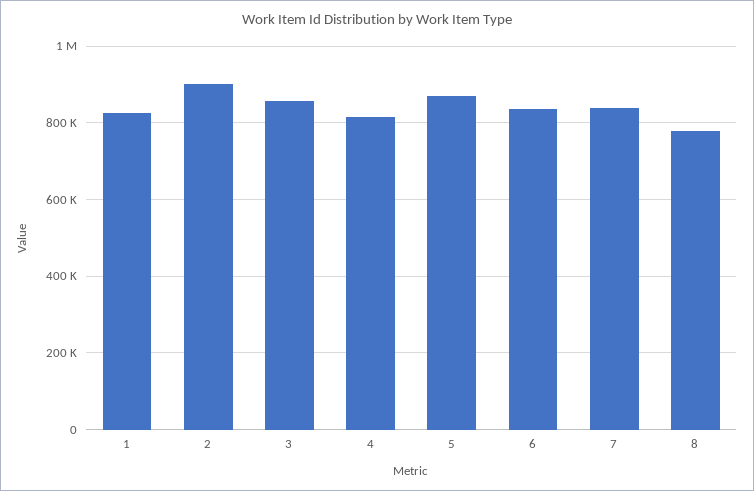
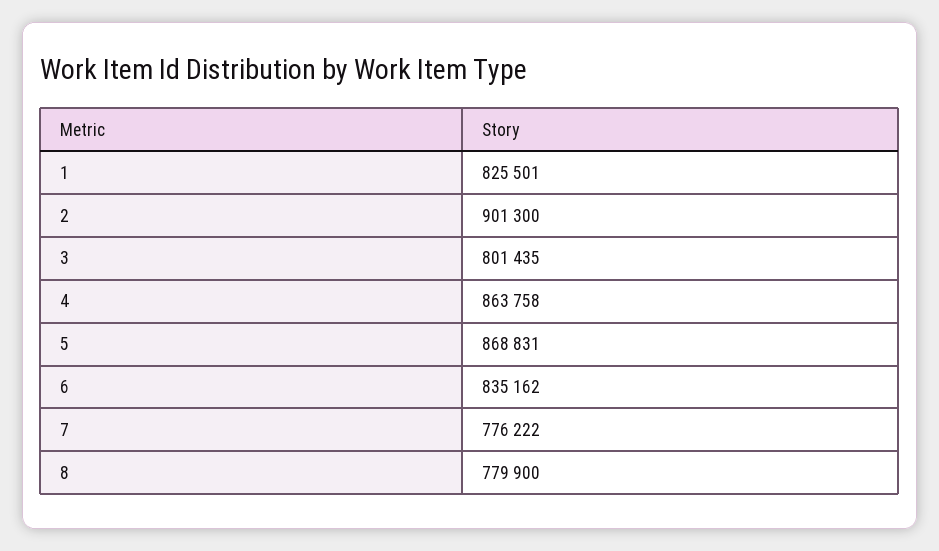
3: 860000 -> 801435
4: 820000 -> 863758
7: 840000 -> 776222

